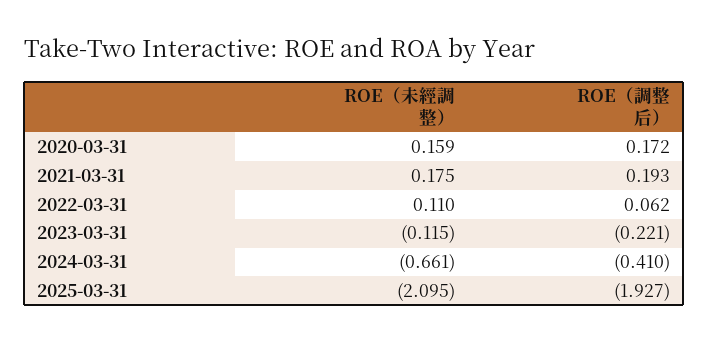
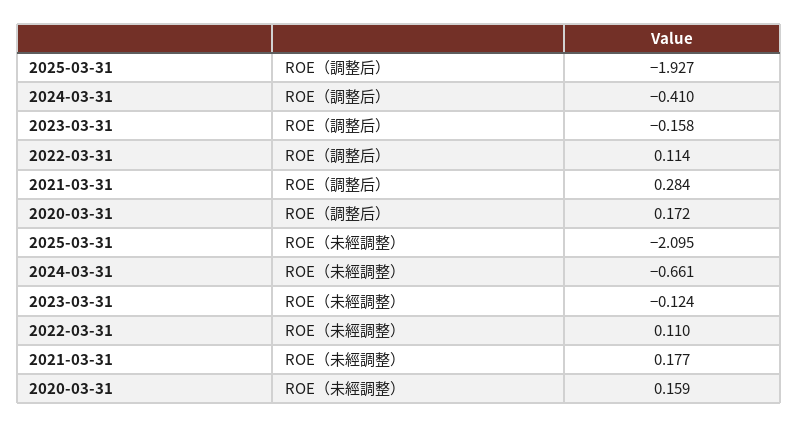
ROE（未經調整）, 2021-03-31: 0.175 -> 0.177
ROE（調整后）, 2021-03-31: 0.193 -> 0.284
ROE（調整后）, 2022-03-31: 0.062 -> 0.114
ROE（未經調整）, 2023-03-31: -0.115 -> -0.124
ROE（調整后）, 2023-03-31: -0.221 -> -0.158

